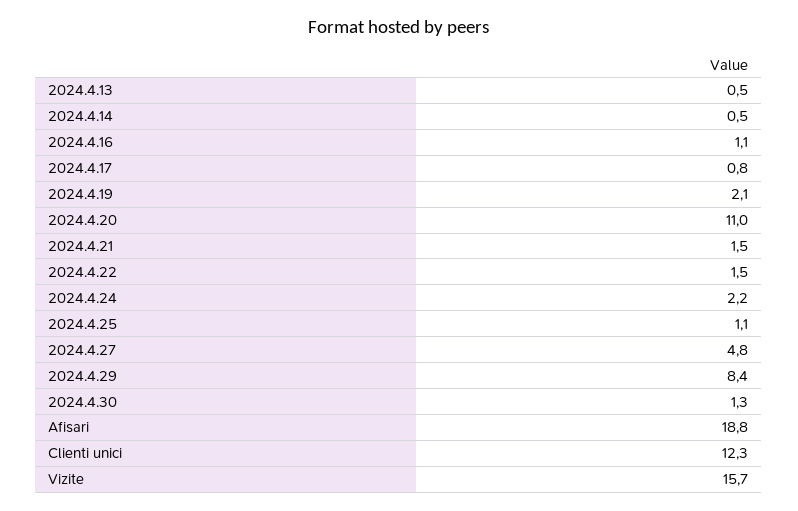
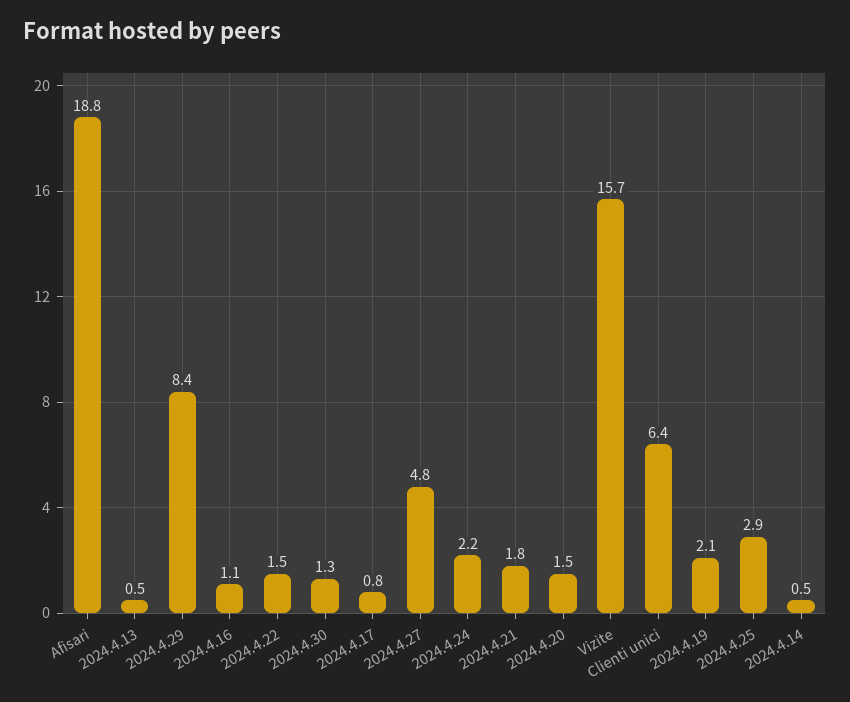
2024.4.20: 11 -> 1.5
2024.4.21: 1.5 -> 1.8
2024.4.25: 1.1 -> 2.9
Clienti unici: 12.3 -> 6.4

